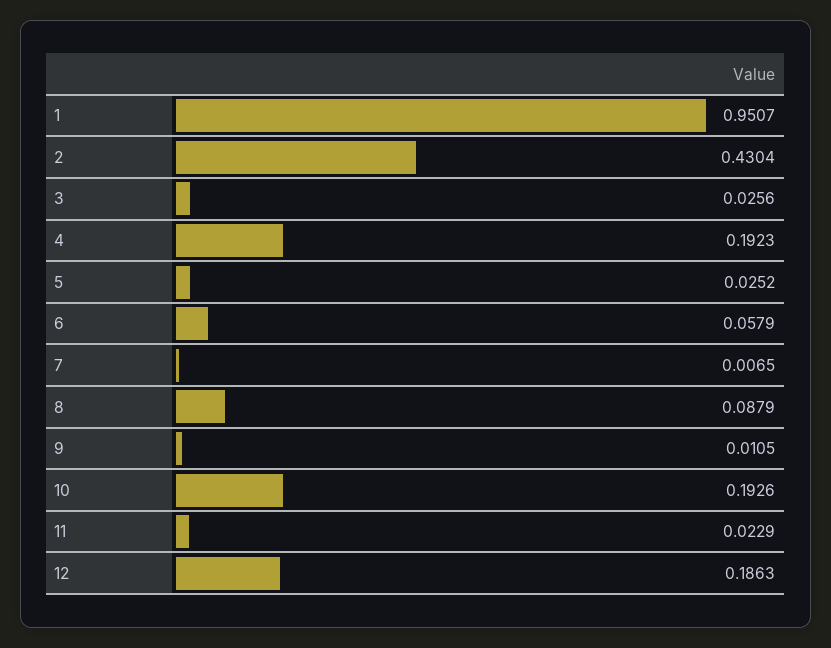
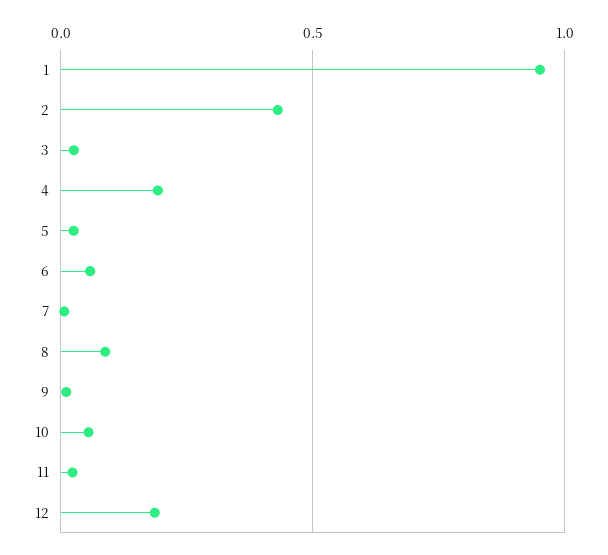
10: 0.1926 -> 0.05

